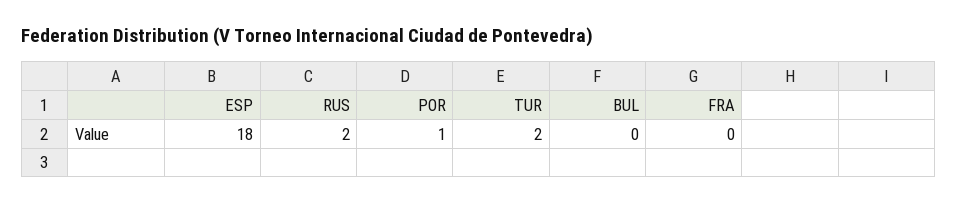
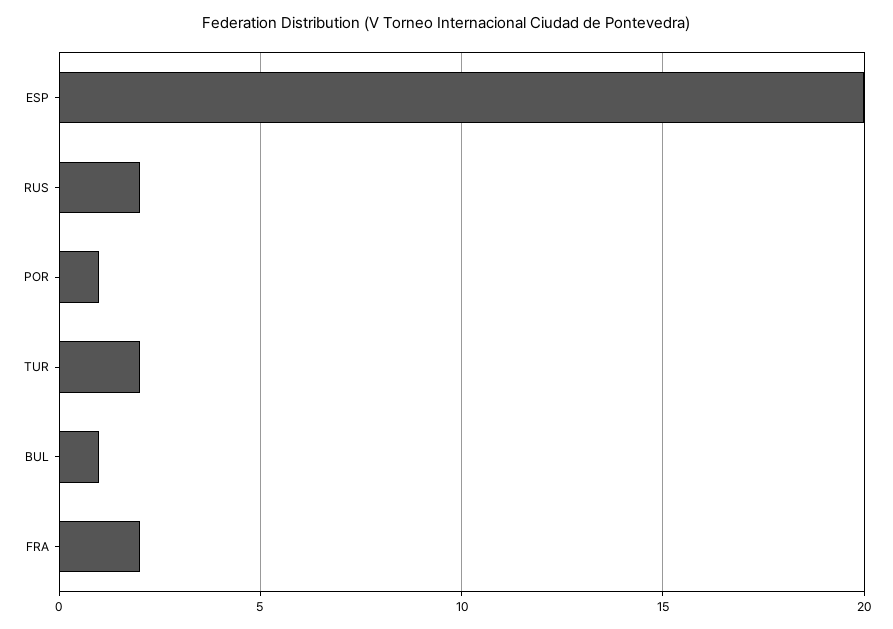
ESP: 18 -> 20
BUL: 0 -> 1
FRA: 0 -> 2

